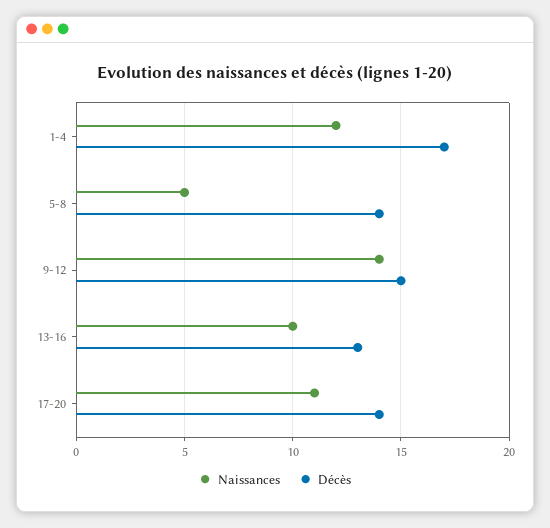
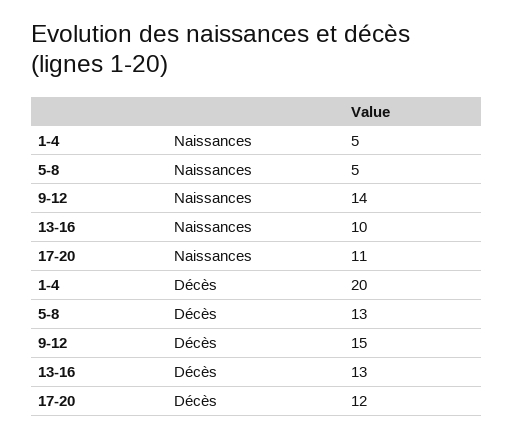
Naissances, 1-4: 12 -> 5
Décès, 1-4: 17 -> 20
Décès, 5-8: 14 -> 13
Décès, 17-20: 14 -> 12

